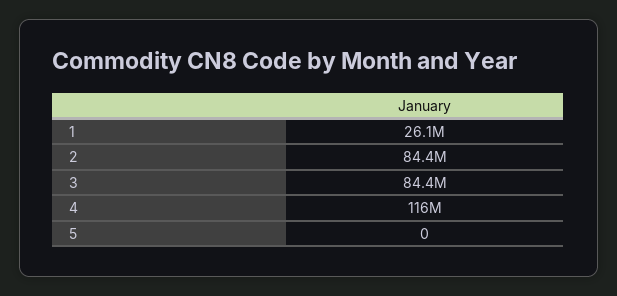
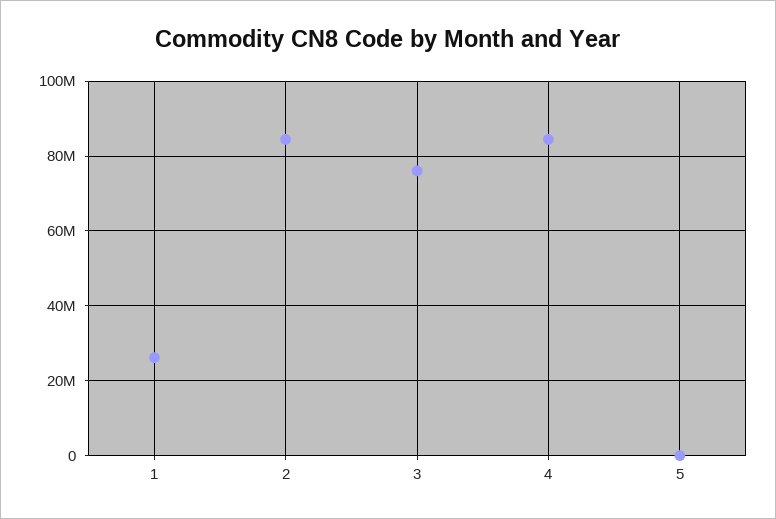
3: 84400000 -> 76000000
4: 116000000 -> 84000000

